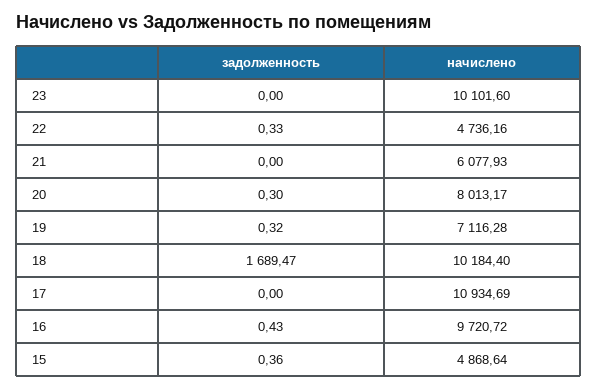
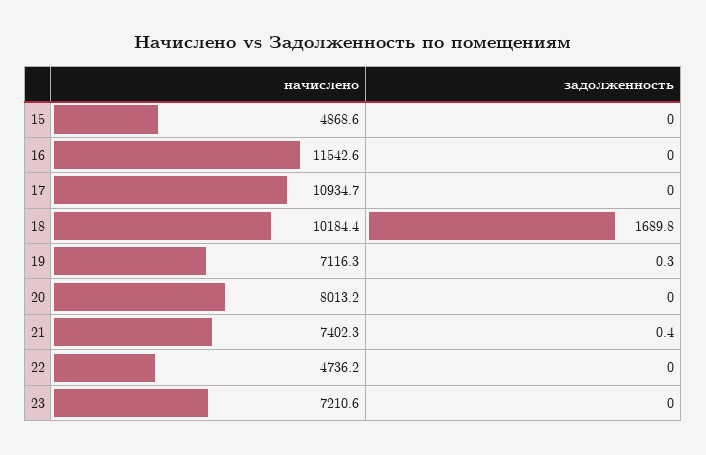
начислено, 23: 10101.6 -> 7210.6
задолженность, 22: 0.33 -> 0
задолженность, 21: 0 -> 0.4
начислено, 21: 6077.93 -> 7402.3
задолженность, 20: 0.3 -> 0
задолженность, 18: 1689.47 -> 1689.8
задолженность, 16: 0.43 -> 0
начислено, 16: 9720.72 -> 11542.6
задолженность, 15: 0.36 -> 0

